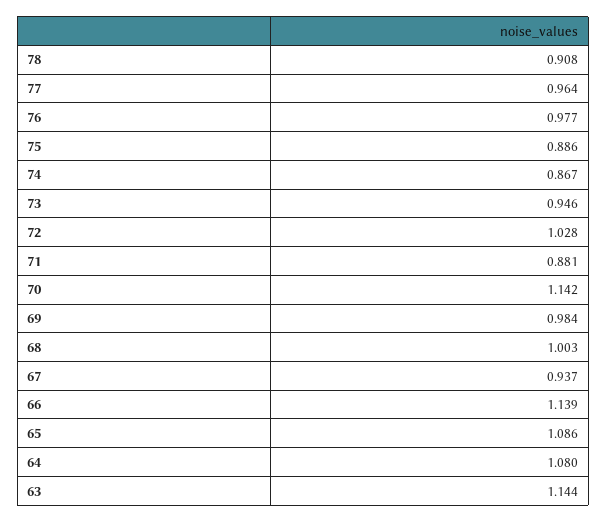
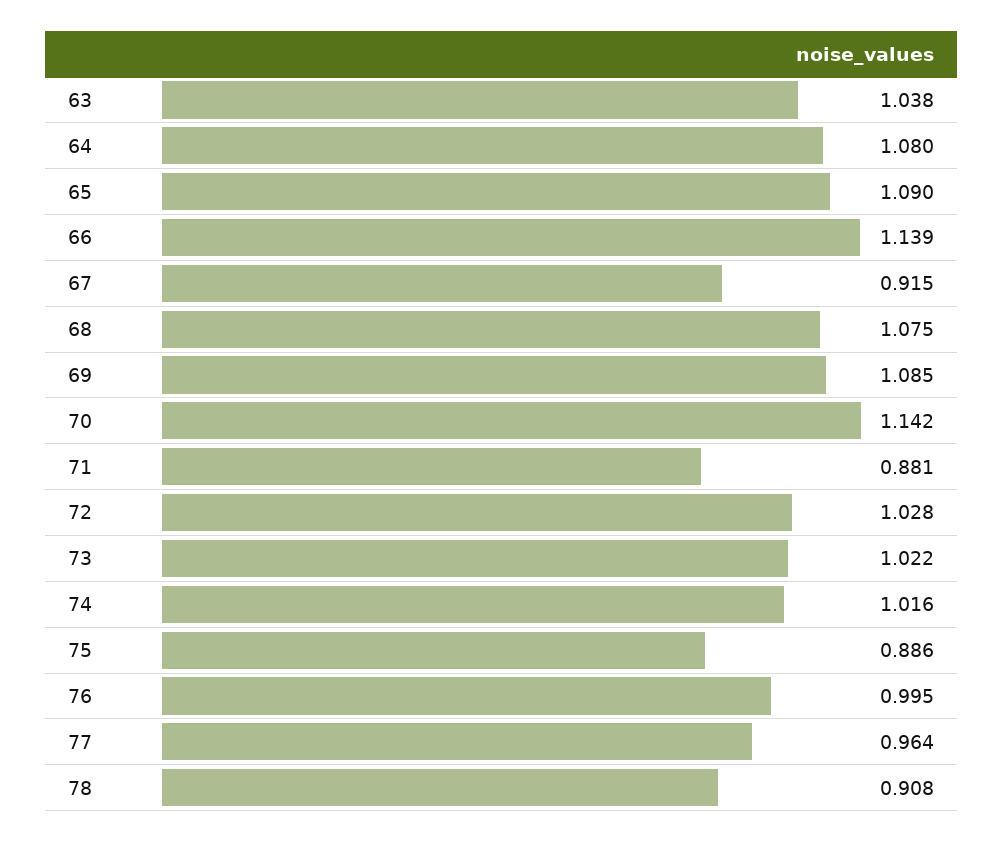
76: 0.977 -> 0.995
74: 0.867 -> 1.016
73: 0.946 -> 1.022
69: 0.984 -> 1.085
68: 1.003 -> 1.075
67: 0.937 -> 0.915
65: 1.086 -> 1.09
63: 1.144 -> 1.038

